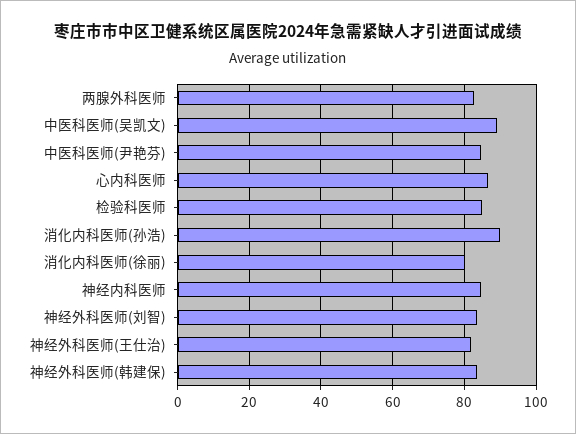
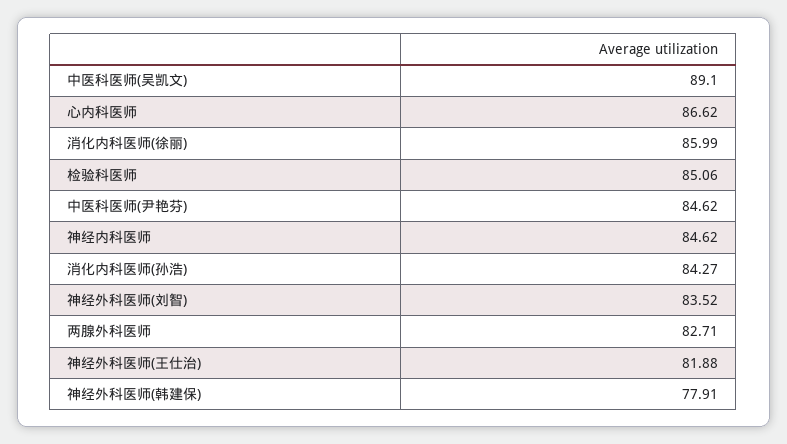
消化内科医师(孙浩): 90 -> 84.27
消化内科医师(徐丽): 80 -> 85.99
神经外科医师(韩建保): 84 -> 77.91

